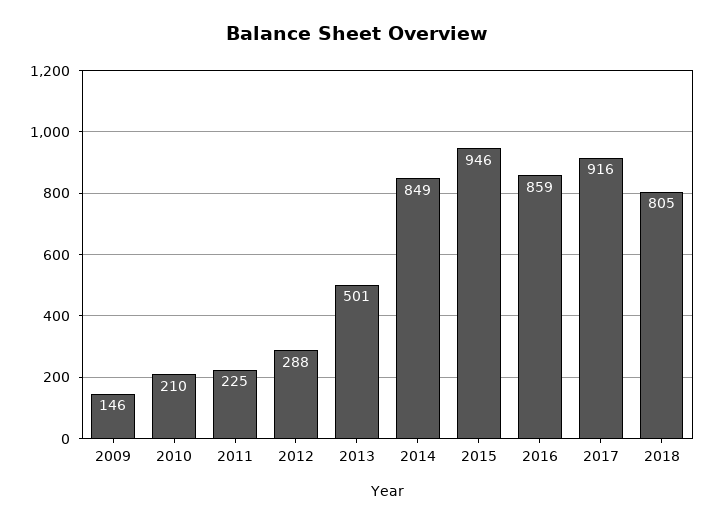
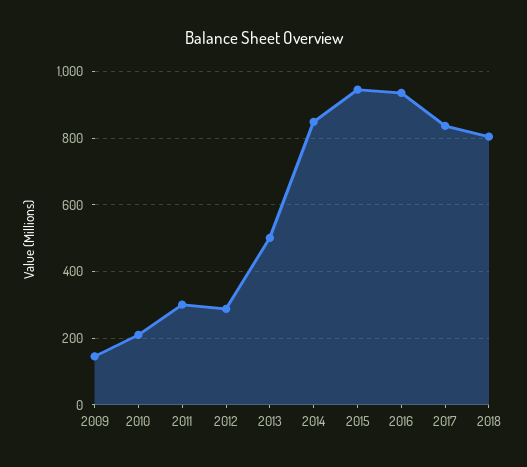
2011: 225 -> 300
2016: 859 -> 940
2017: 916 -> 840

